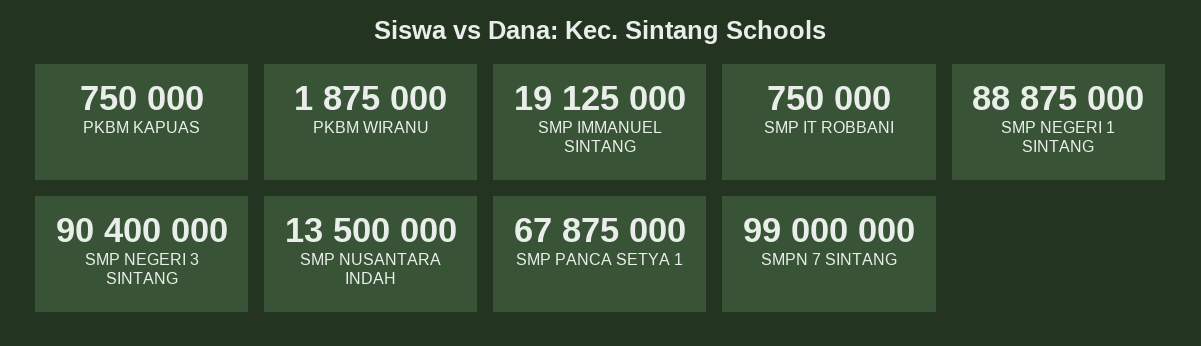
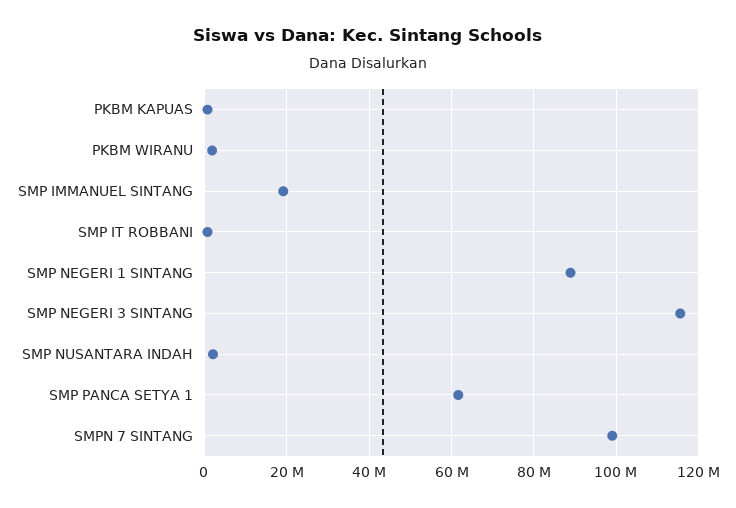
SMP NEGERI 3 SINTANG: 90400000 -> 116000000
SMP NUSANTARA INDAH: 13500000 -> 2000000
SMP PANCA SETYA 1: 67875000 -> 62000000

